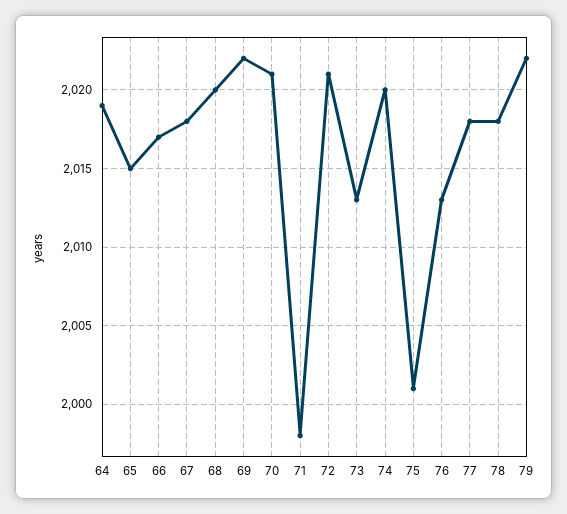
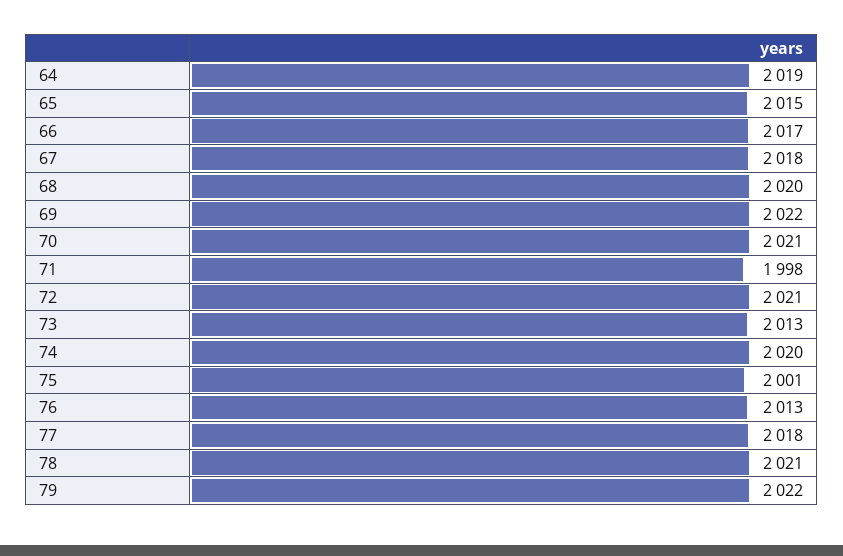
78: 2018 -> 2021

